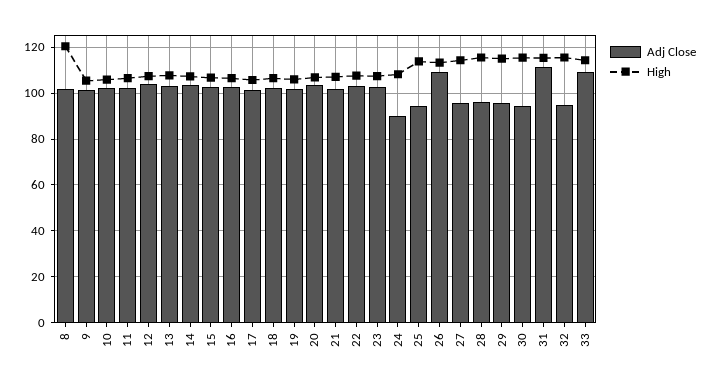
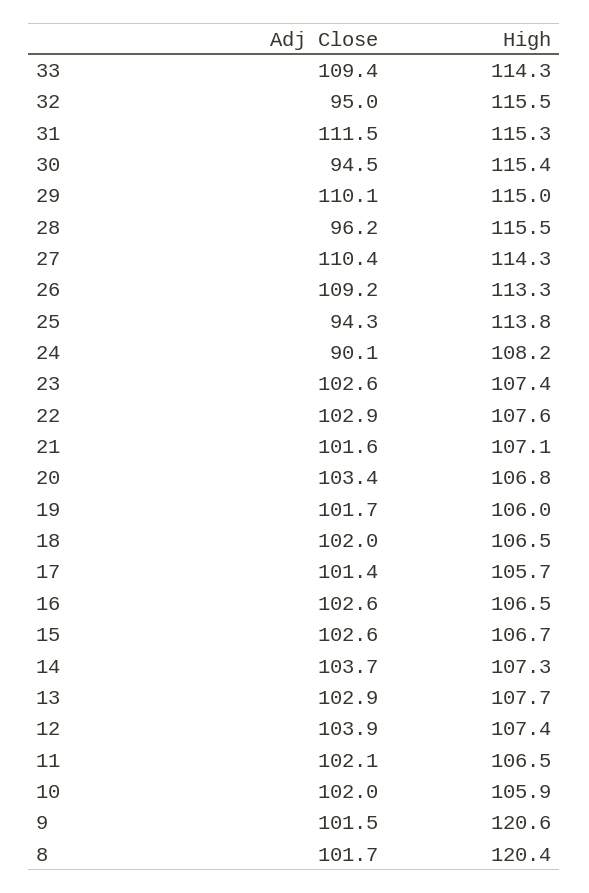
High, 9: 105 -> 120.6
Adj Close, 27: 95 -> 110.4
Adj Close, 29: 95 -> 110.1

